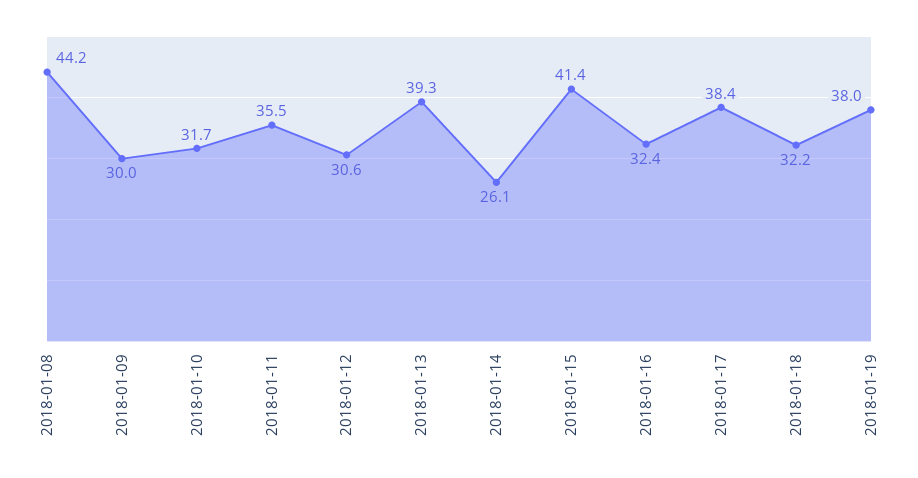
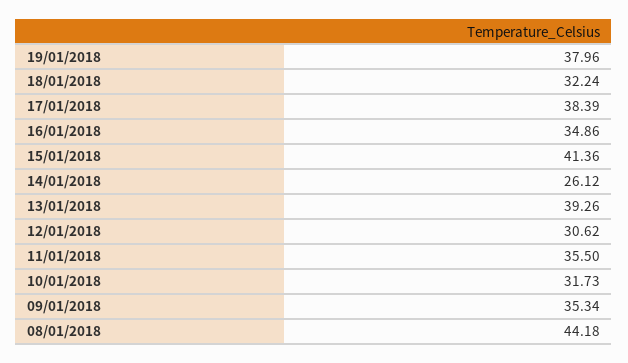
2018-01-09: 30 -> 35.34
2018-01-16: 32.4 -> 34.86

